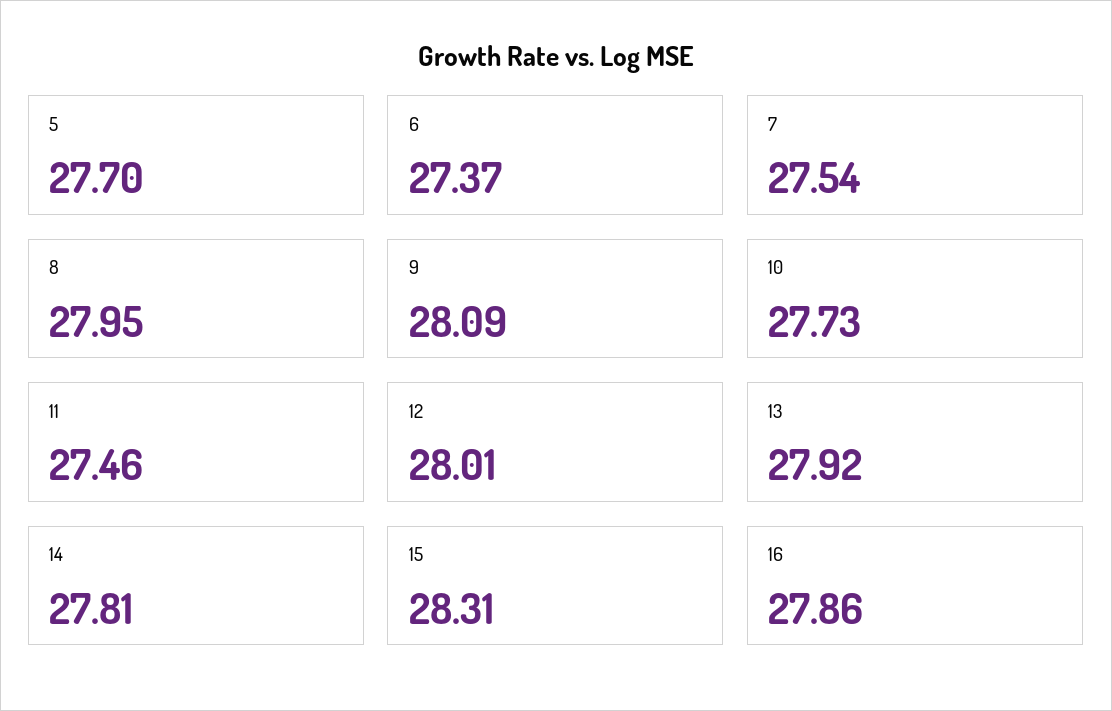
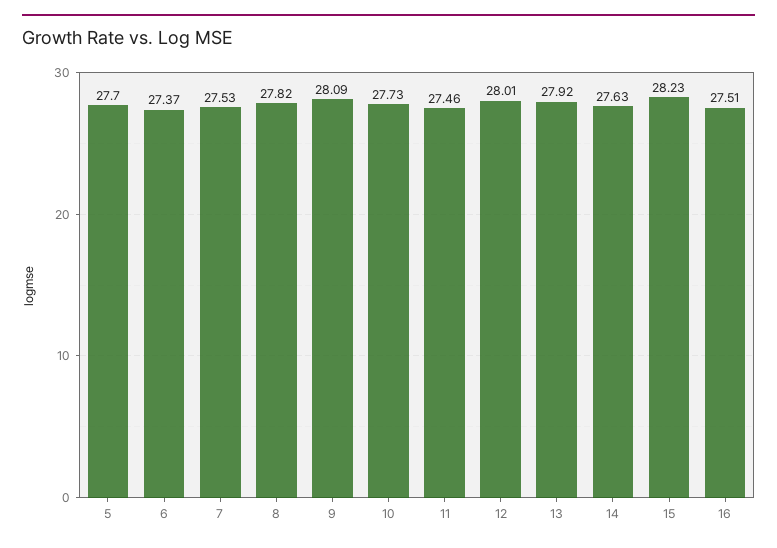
7: 27.54 -> 27.53
8: 27.95 -> 27.82
14: 27.81 -> 27.63
15: 28.31 -> 28.23
16: 27.86 -> 27.51

